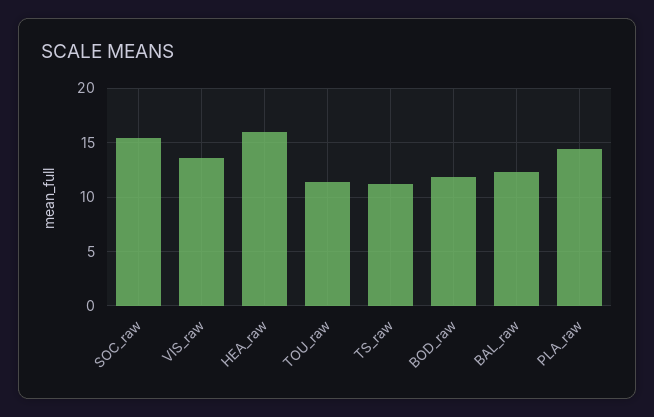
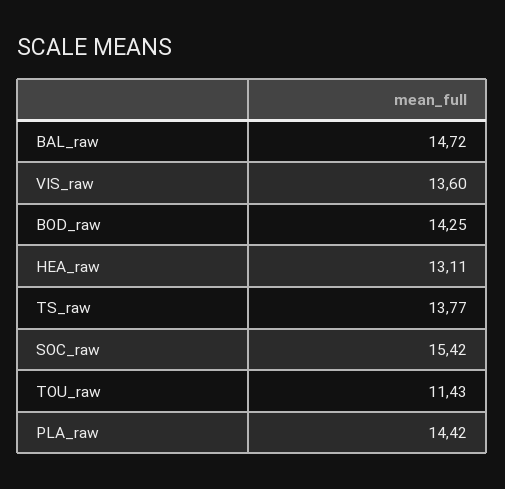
HEA_raw: 16 -> 13.11
TS_raw: 11 -> 13.77
BOD_raw: 12 -> 14.25
BAL_raw: 12 -> 14.72

